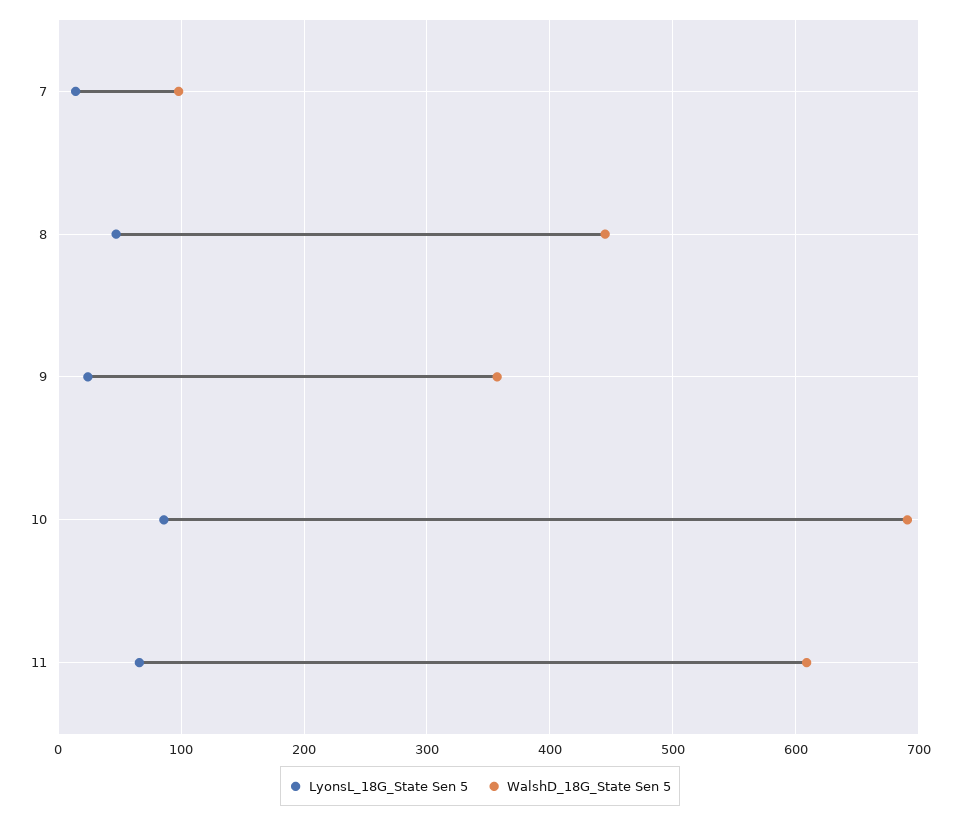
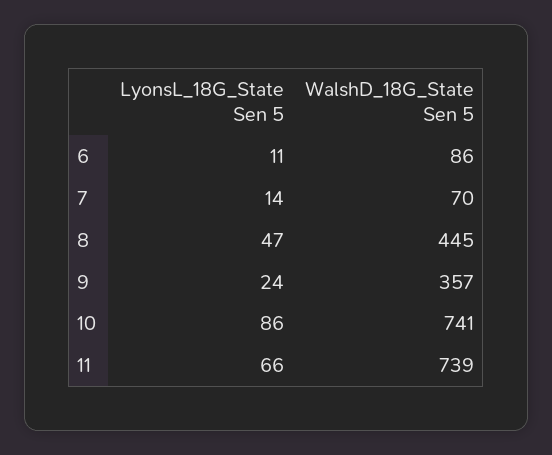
WalshD_18G_State Sen 5, 7: 100 -> 70
WalshD_18G_State Sen 5, 10: 690 -> 741
WalshD_18G_State Sen 5, 11: 610 -> 739
LyonsL_18G_State Sen 5, 6: none -> 11
WalshD_18G_State Sen 5, 6: none -> 86

